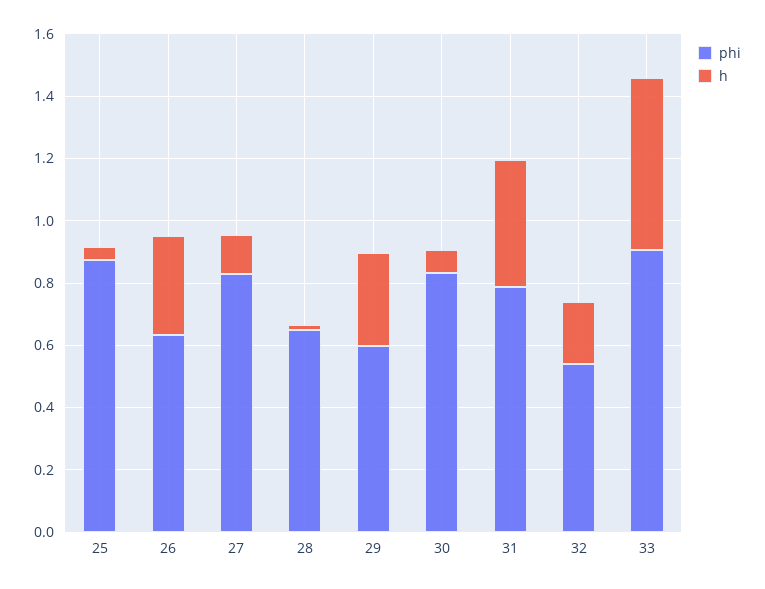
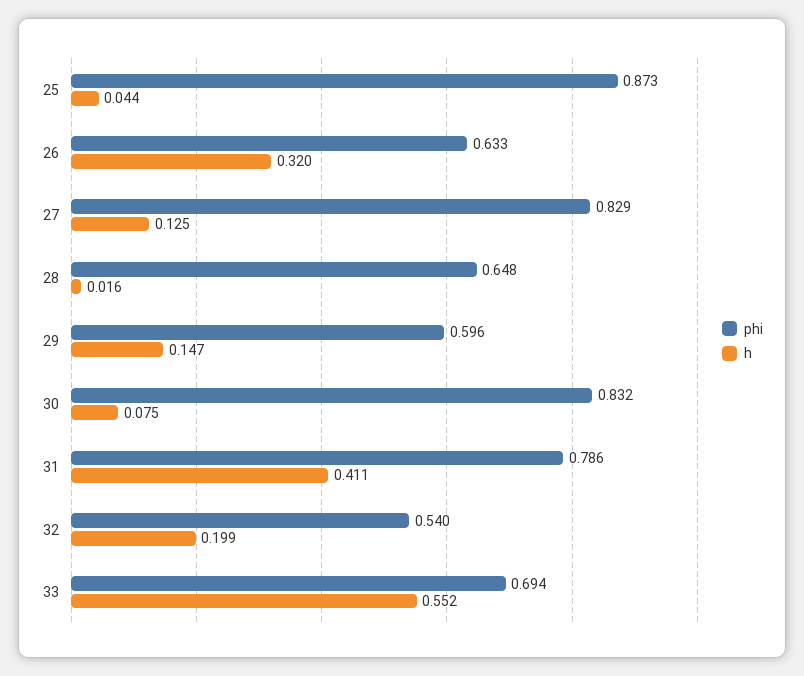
h, 29: 0.3 -> 0.147
phi, 33: 0.9 -> 0.694

